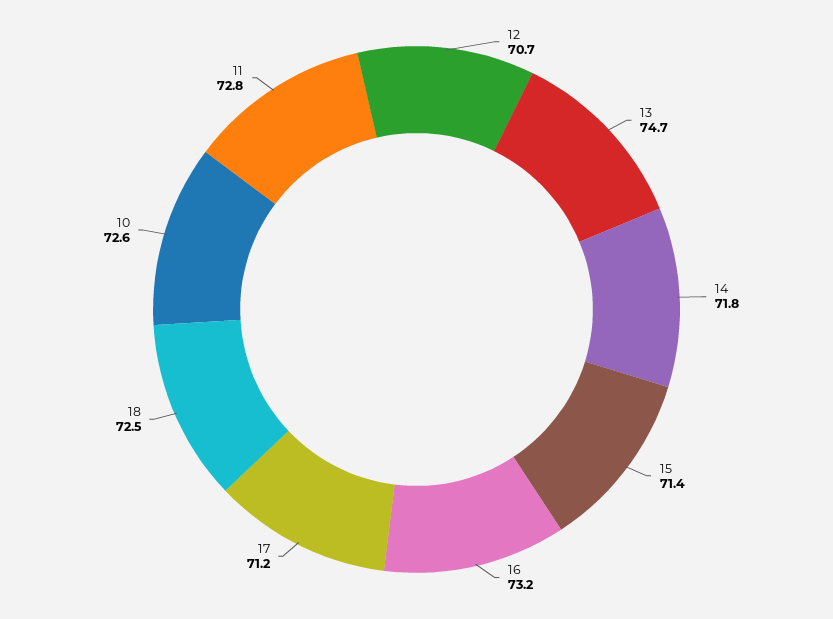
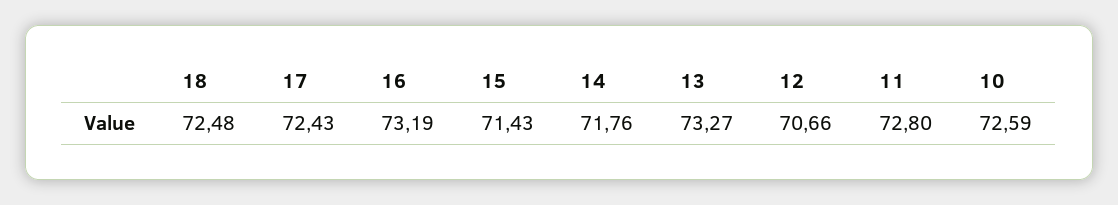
13: 74.7 -> 73.27
17: 71.2 -> 72.43

